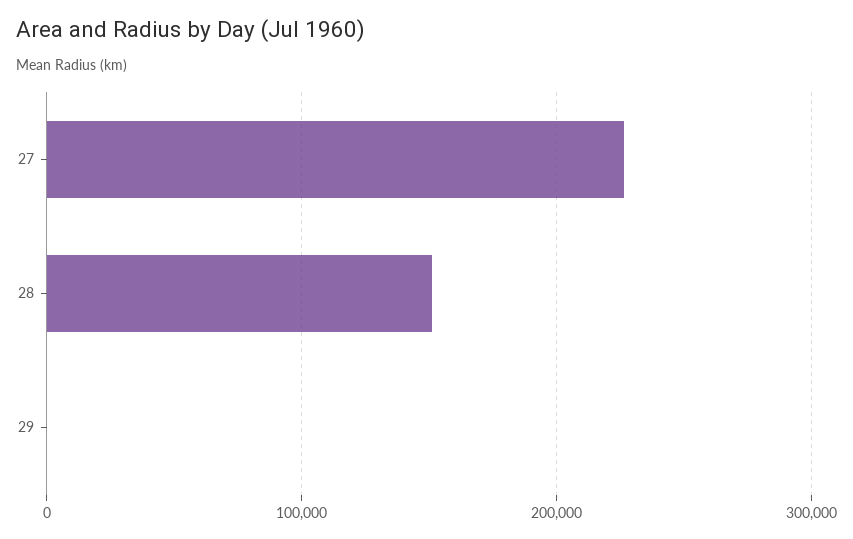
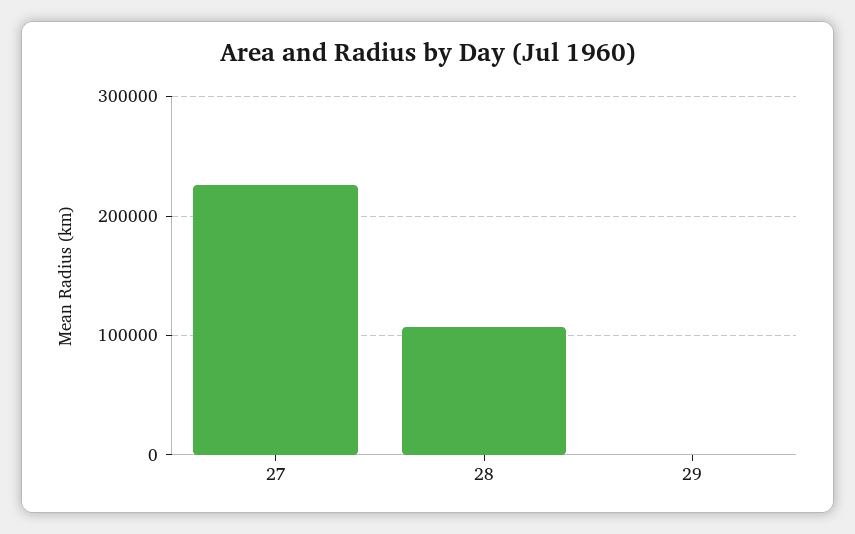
28: 150000 -> 110000

